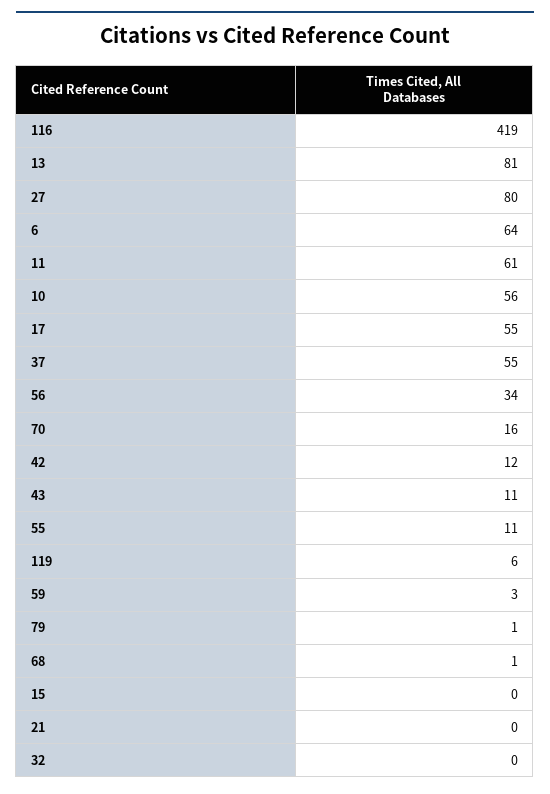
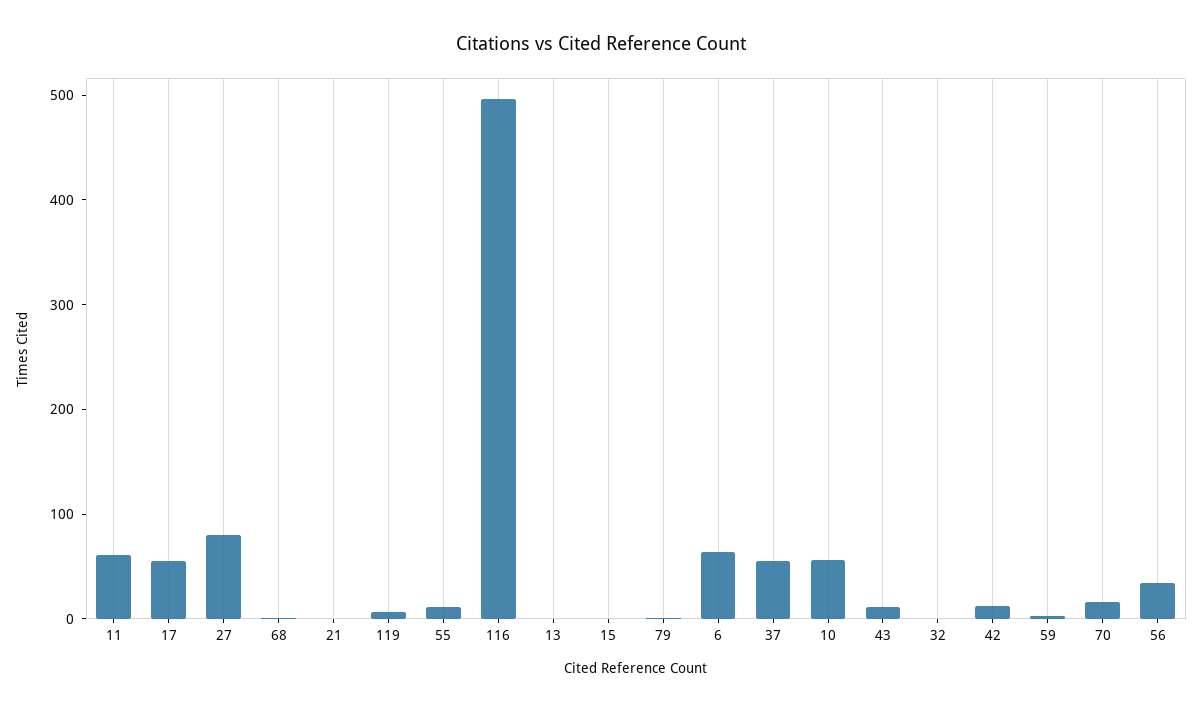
116: 419 -> 500
13: 81 -> 0

